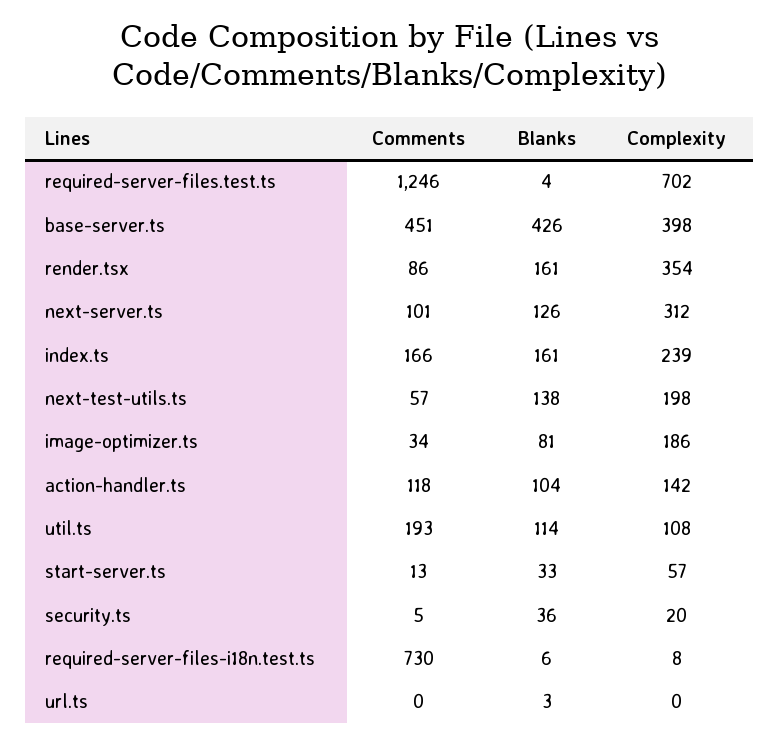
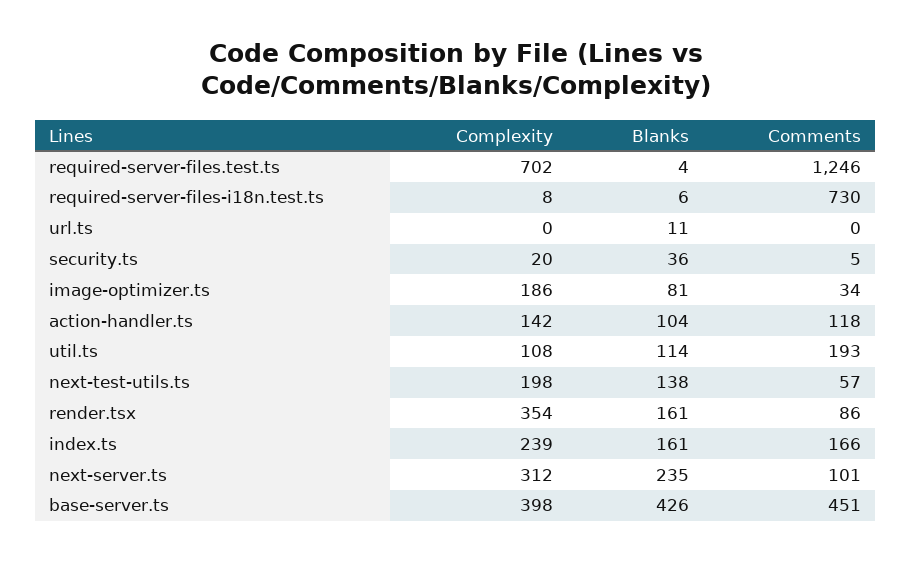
Blanks, next-server.ts: 126 -> 235
Comments, start-server.ts: 13 -> none
Blanks, start-server.ts: 33 -> none
Complexity, start-server.ts: 57 -> none
Blanks, url.ts: 3 -> 11

